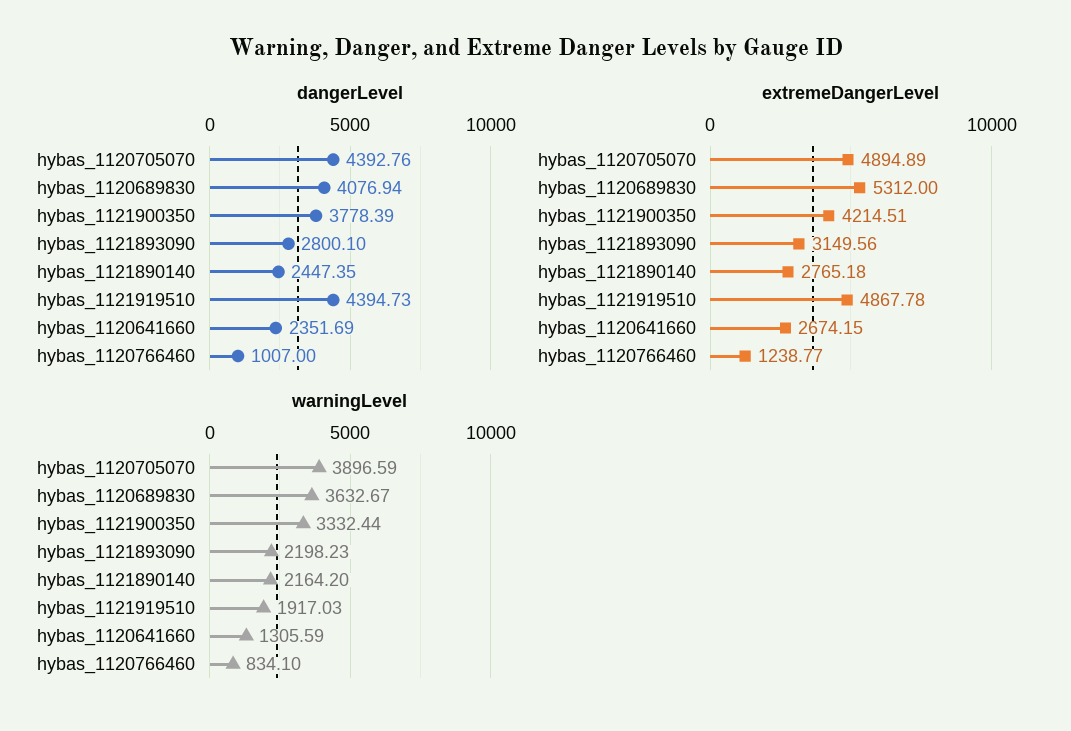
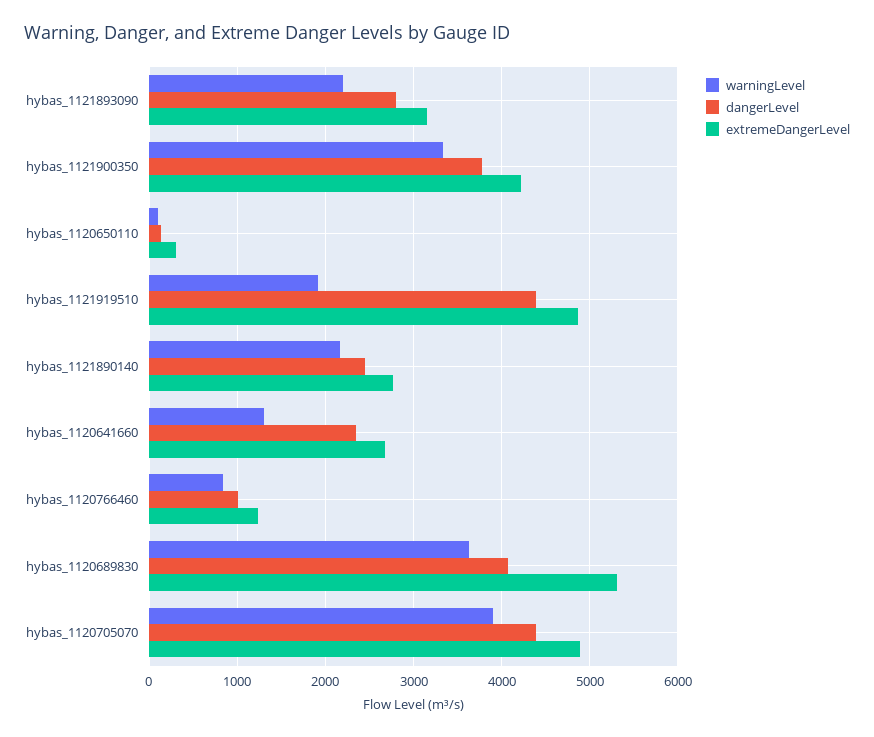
warningLevel, hybas_1120650110: none -> 100
dangerLevel, hybas_1120650110: none -> 100
extremeDangerLevel, hybas_1120650110: none -> 300

